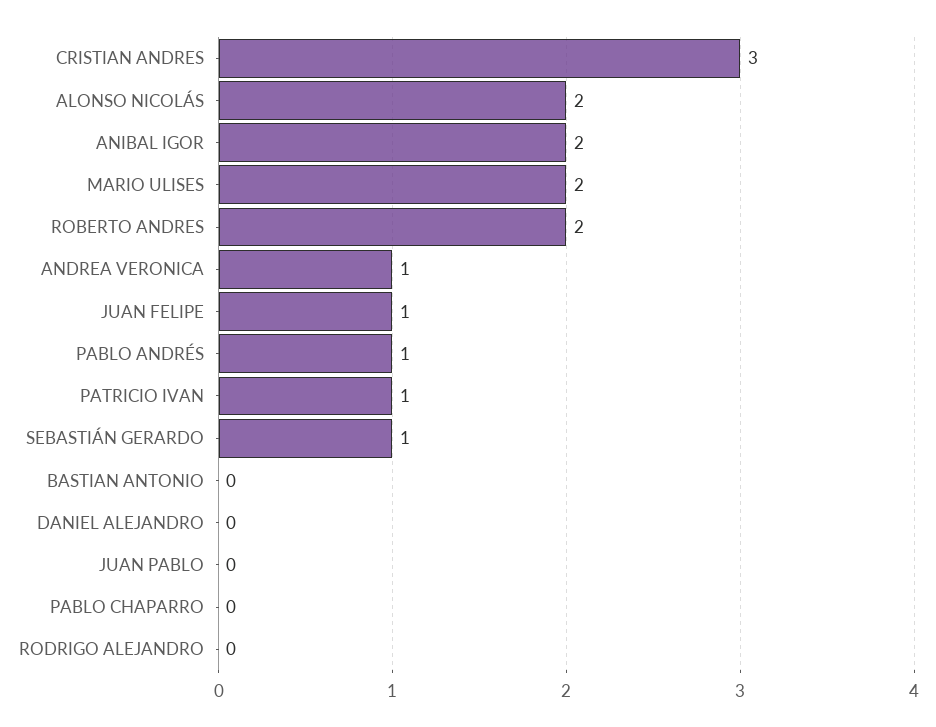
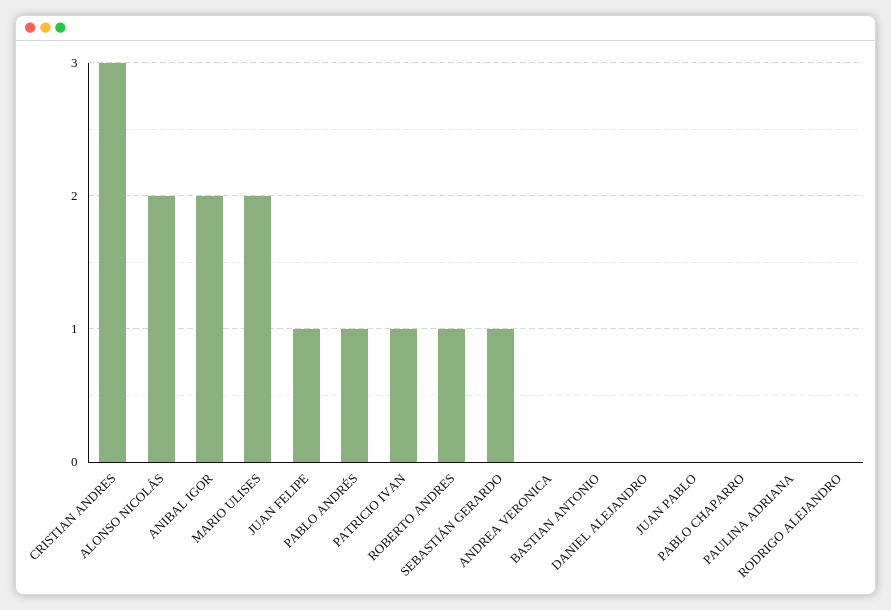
ROBERTO ANDRES: 2 -> 1
ANDREA VERONICA: 1 -> 0
PAULINA ADRIANA: none -> 0

